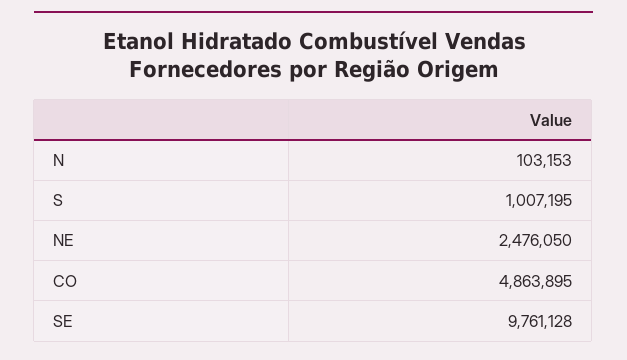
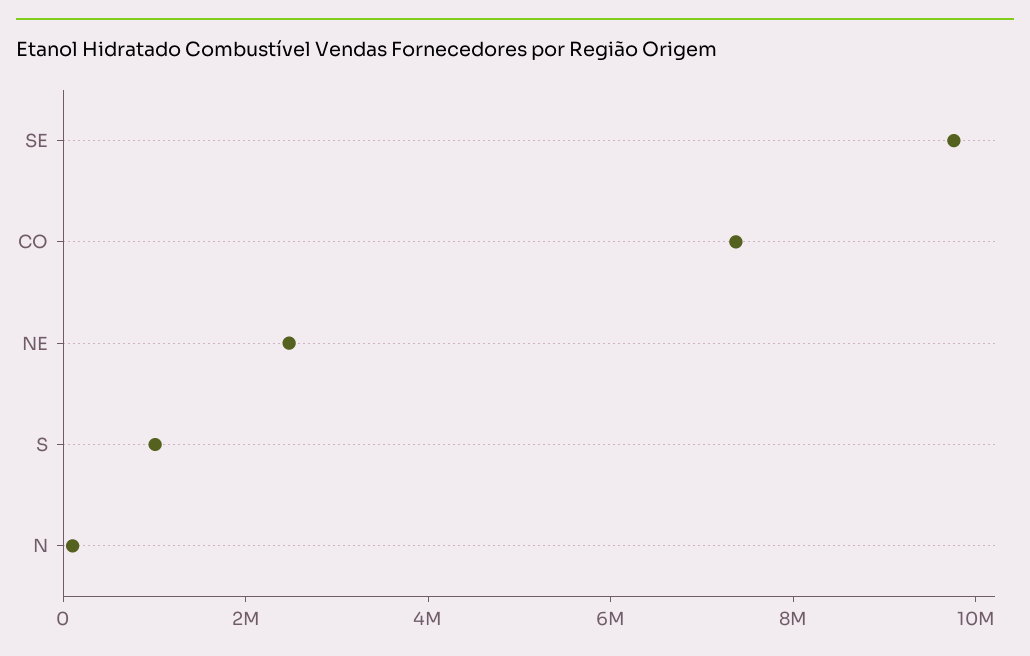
CO: 4863895 -> 7500000

